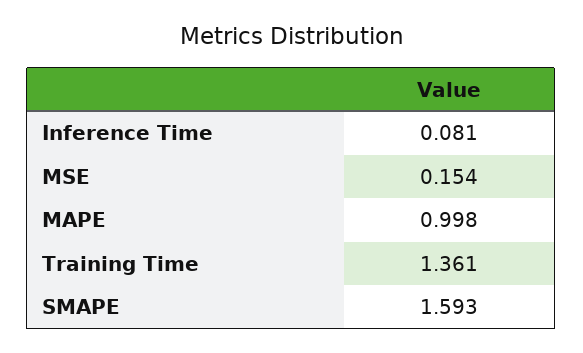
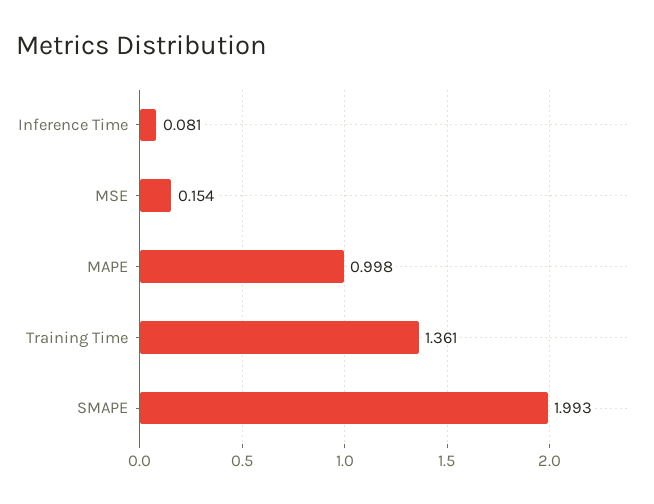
SMAPE: 1.593 -> 1.993

